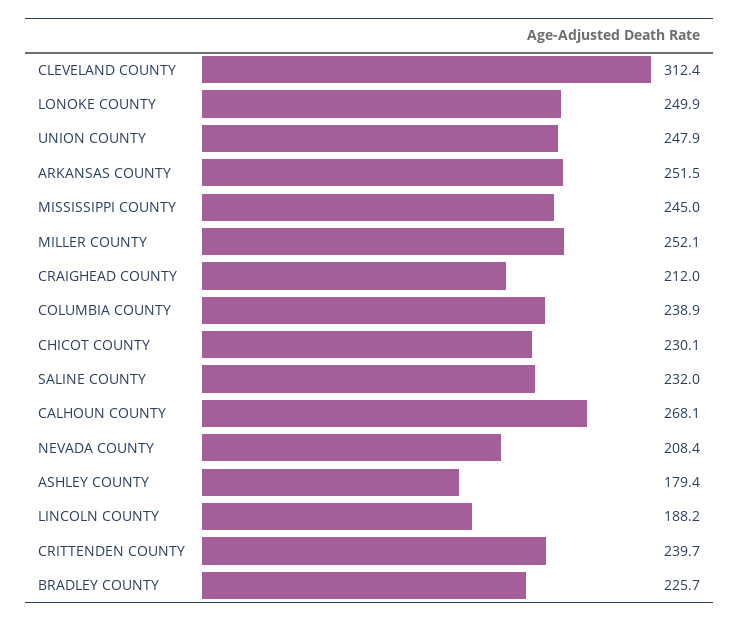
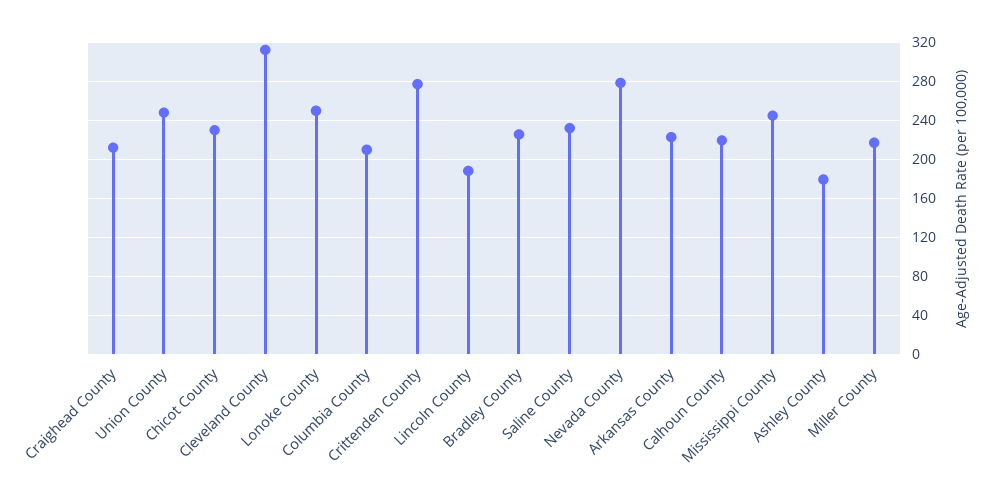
ARKANSAS COUNTY: 251.5 -> 220
MILLER COUNTY: 252.1 -> 220
COLUMBIA COUNTY: 238.9 -> 210
CALHOUN COUNTY: 268.1 -> 220
NEVADA COUNTY: 208.4 -> 280
CRITTENDEN COUNTY: 239.7 -> 280

